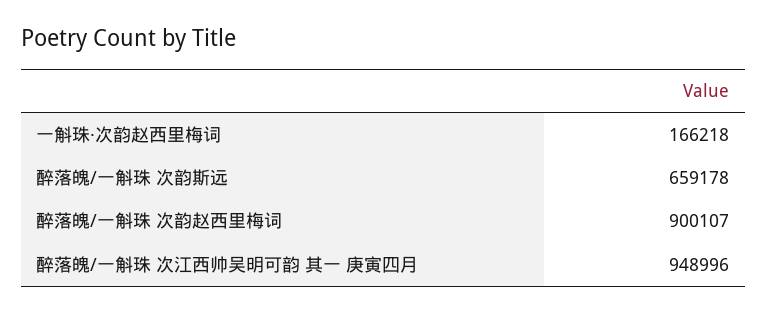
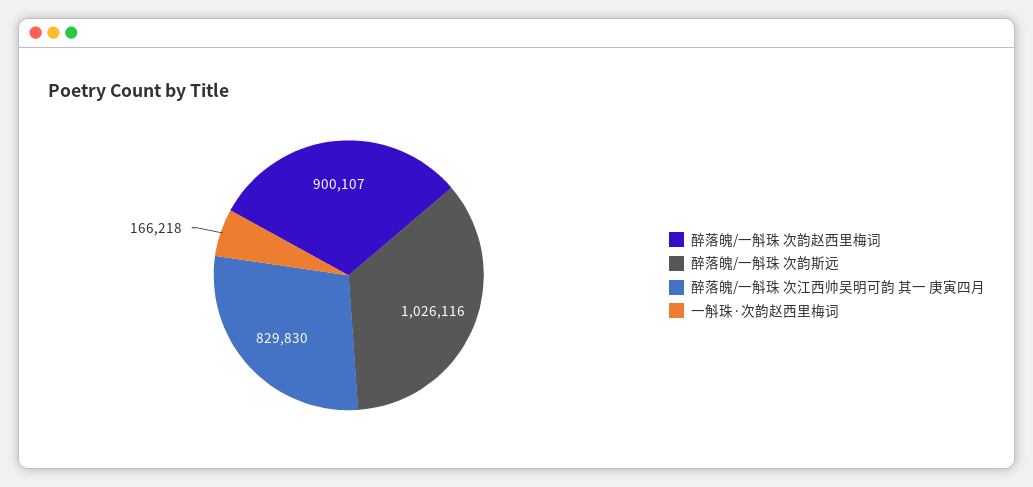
醉落魄/一斛珠 次韵斯远: 659178 -> 1026116
醉落魄/一斛珠 次江西帅吴明可韵 其一 庚寅四月: 948996 -> 829830

